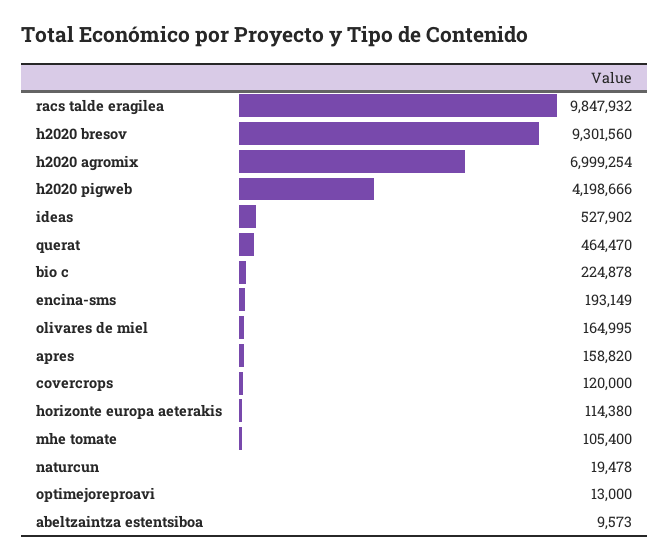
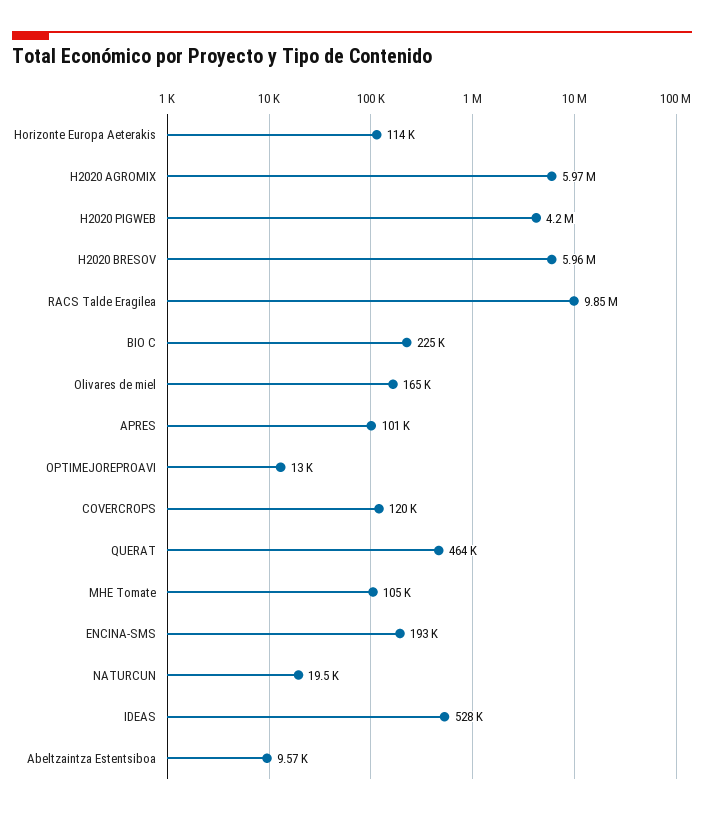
h2020 bresov: 9301560 -> 5960000
h2020 agromix: 6999254 -> 5970000
apres: 158820 -> 101000

